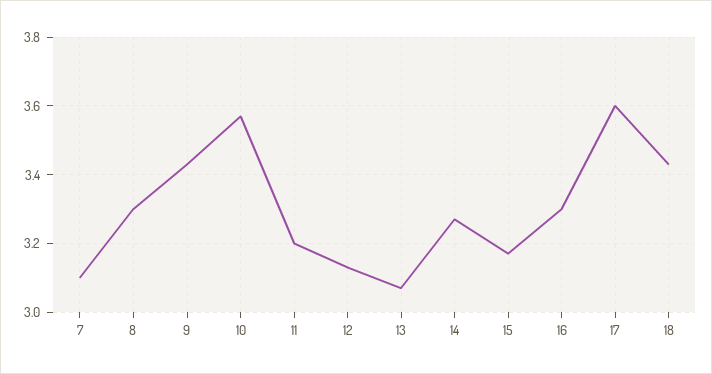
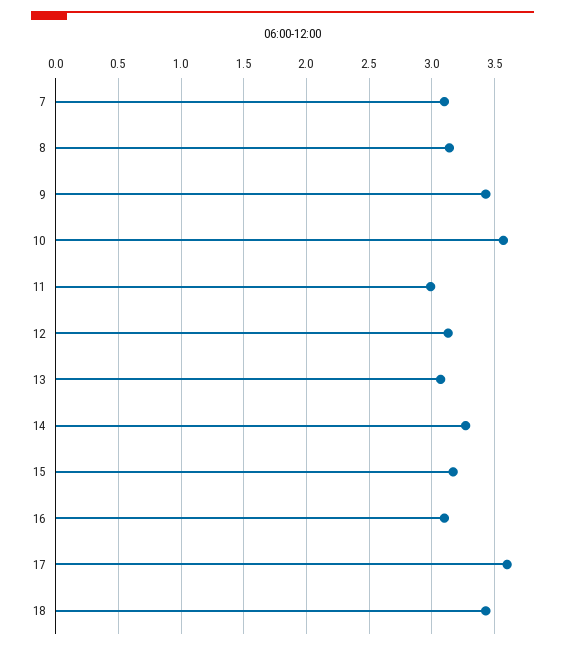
8: 3.3 -> 3.15
11: 3.2 -> 3
16: 3.3 -> 3.1

